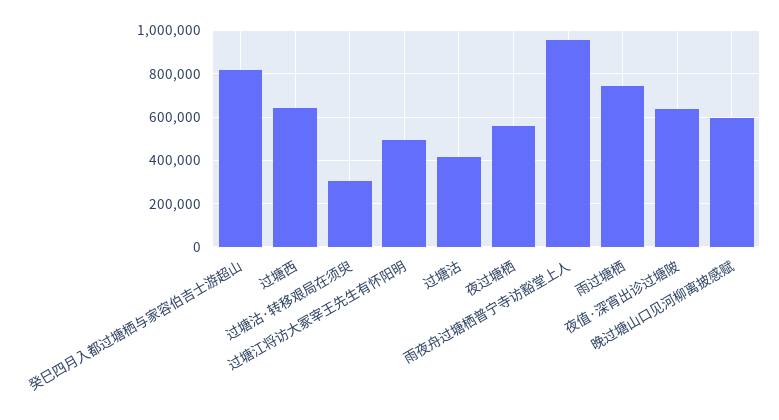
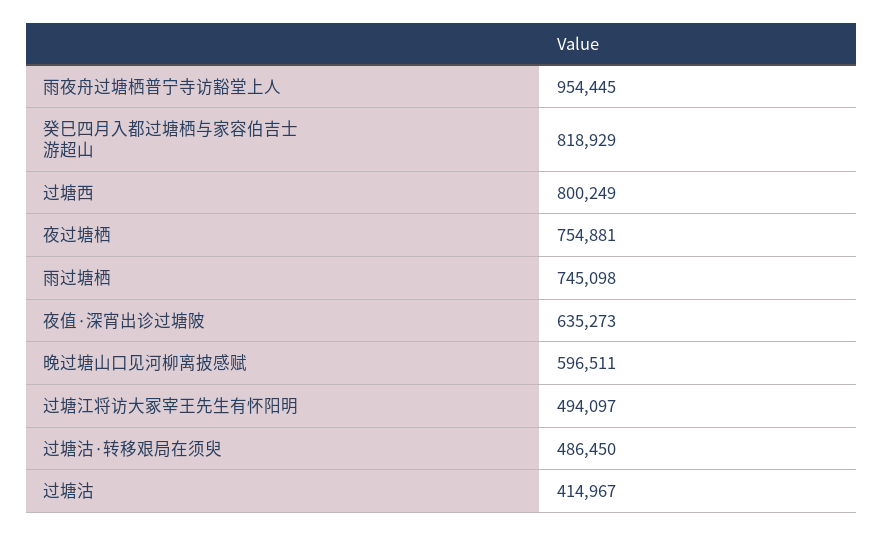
过塘西: 650000 -> 800249
过塘沽·转移艰局在须臾: 300000 -> 486450
夜过塘栖: 550000 -> 754881

